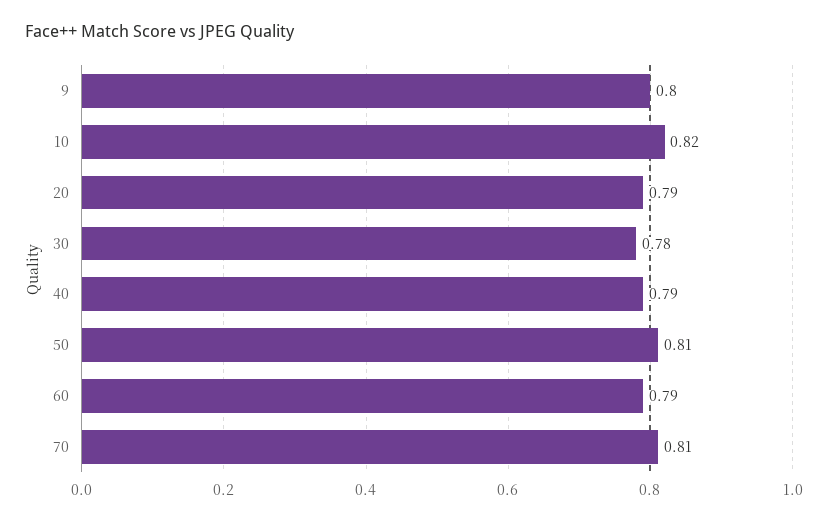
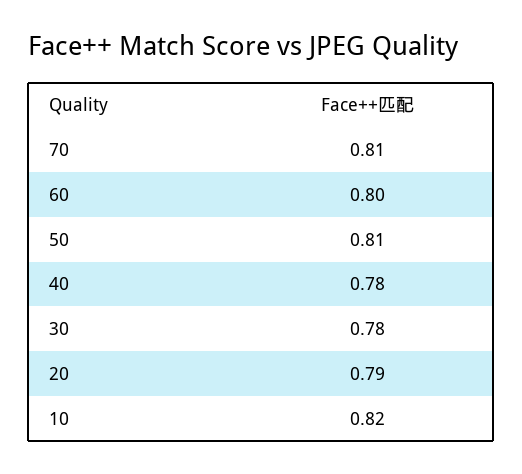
9: 0.8 -> none
40: 0.79 -> 0.78
60: 0.79 -> 0.8

